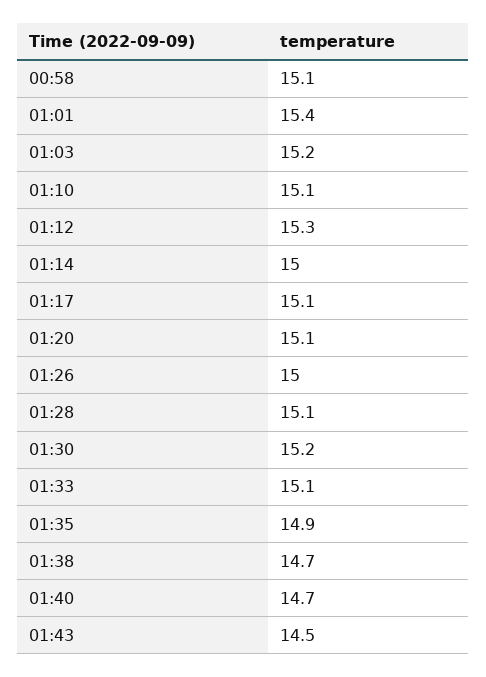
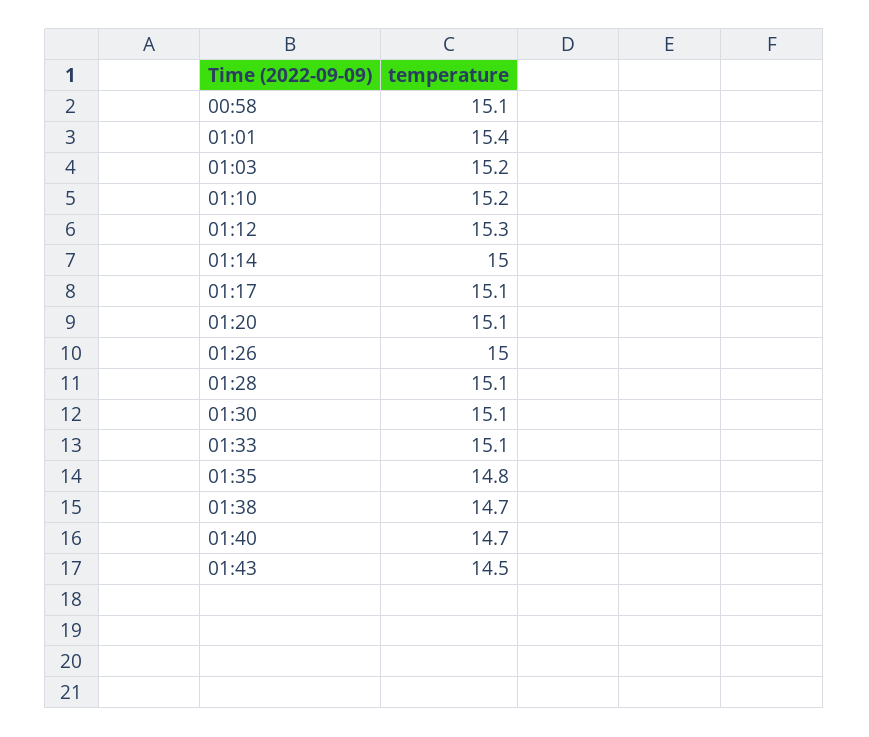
01:10: 15.1 -> 15.2
01:30: 15.2 -> 15.1
01:35: 14.9 -> 14.8

